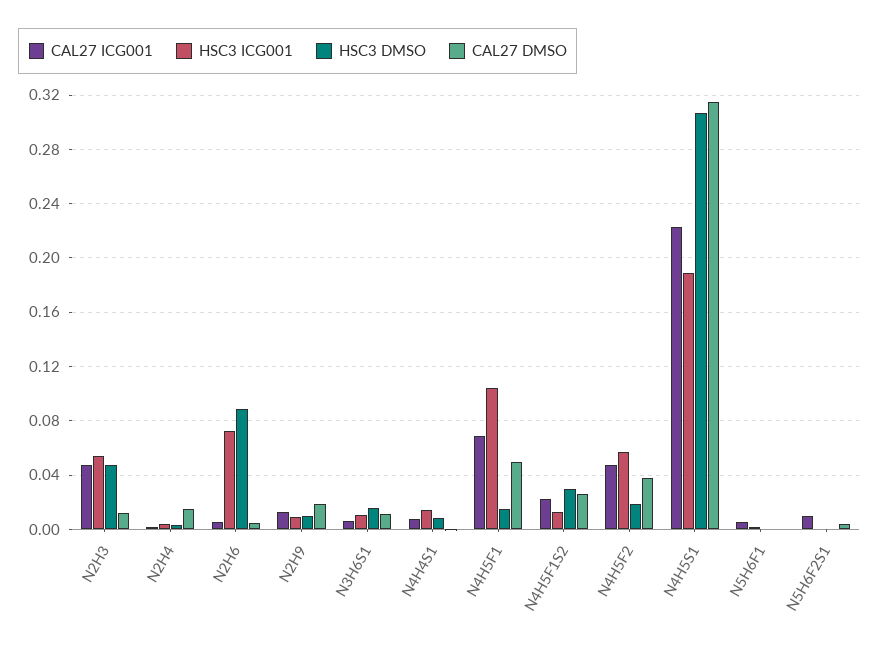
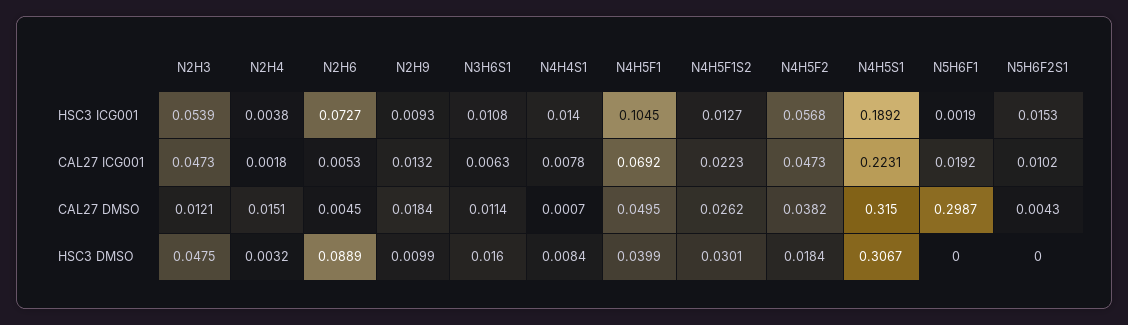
HSC3 DMSO, N4H5F1: 0.015 -> 0.0399
CAL27 ICG001, N5H6F1: 0.005 -> 0.0192
CAL27 DMSO, N5H6F1: 0 -> 0.2987
HSC3 ICG001, N5H6F2S1: 0 -> 0.0153

